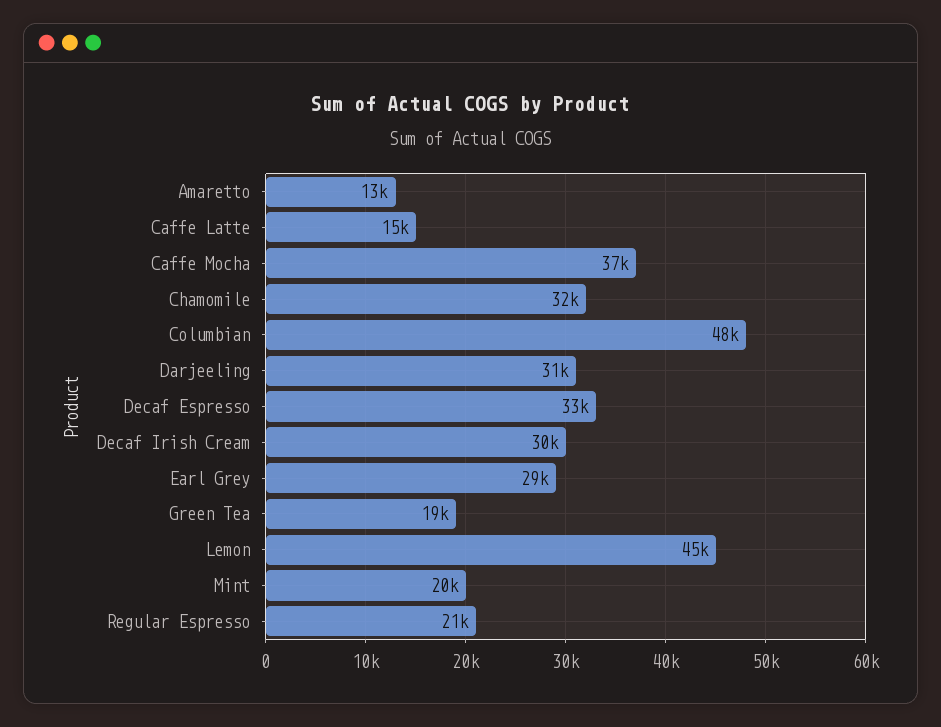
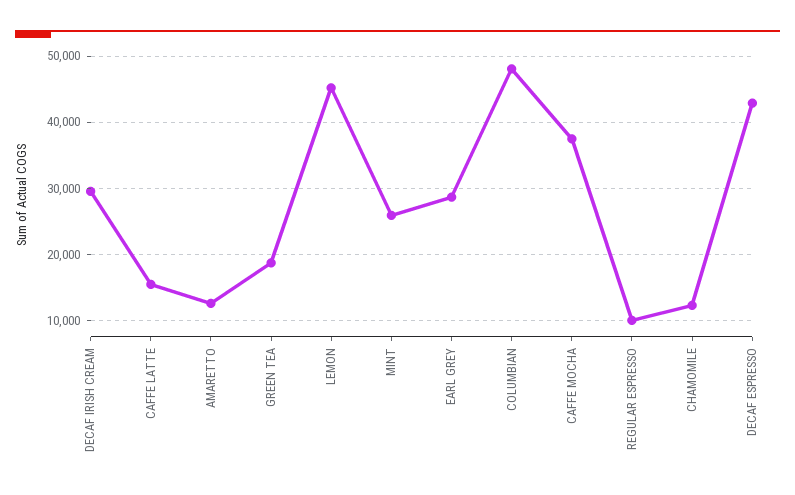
Chamomile: 32000 -> 12000
Darjeeling: 31000 -> none
Decaf Espresso: 33000 -> 43000
Mint: 20000 -> 26000
Regular Espresso: 21000 -> 10000

